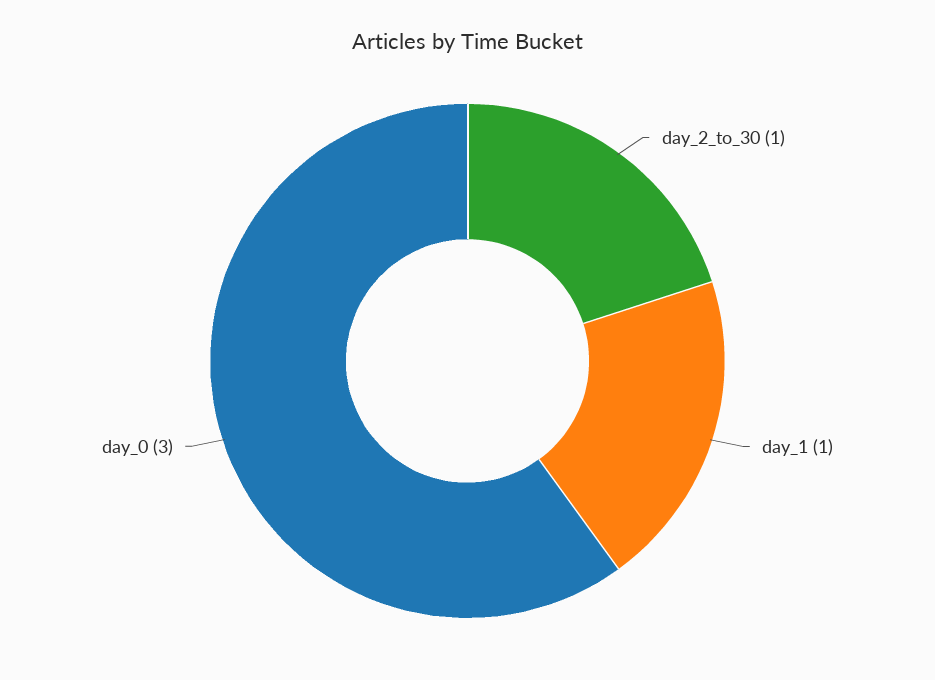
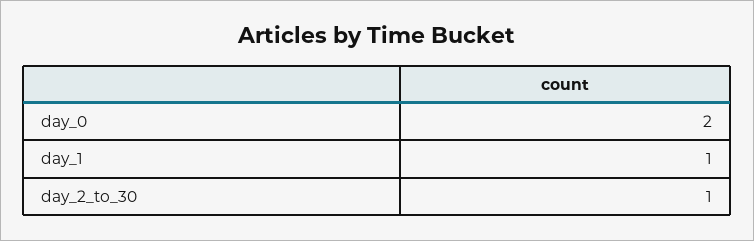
day_0: 3 -> 2

